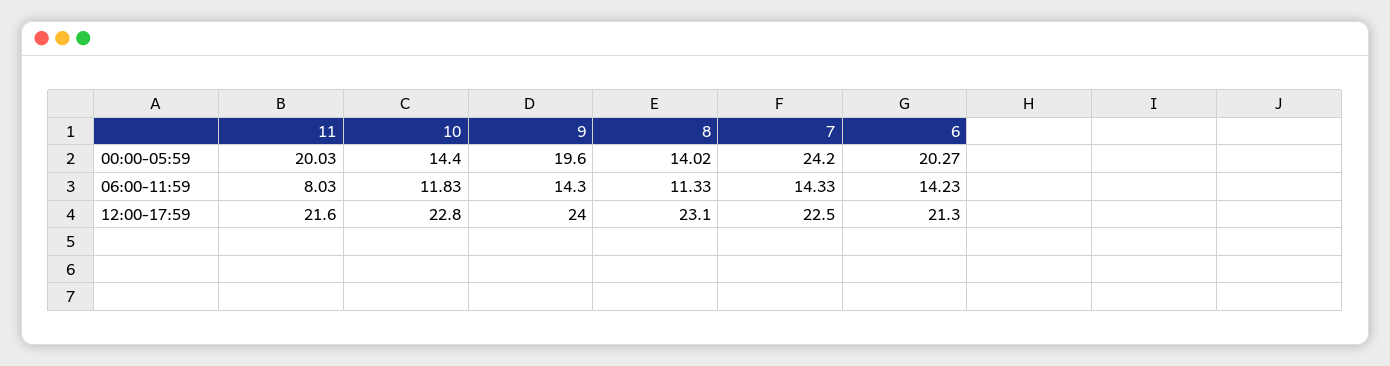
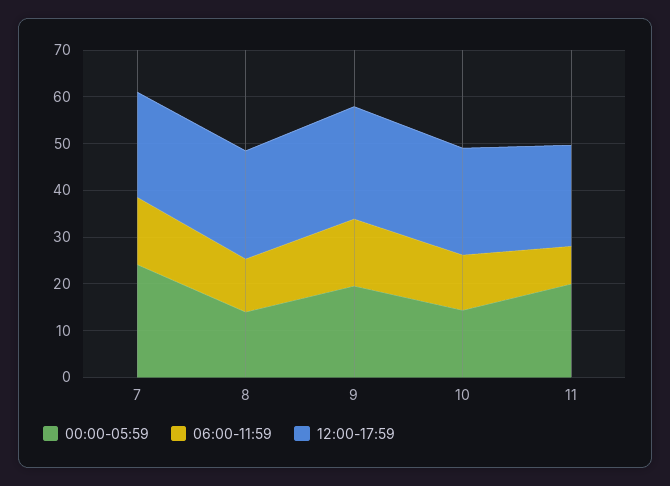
00:00-05:59, 6: 20.27 -> none
06:00-11:59, 6: 14.23 -> none
12:00-17:59, 6: 21.3 -> none

